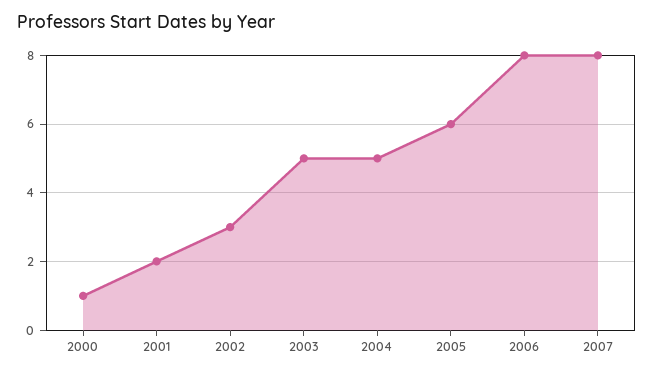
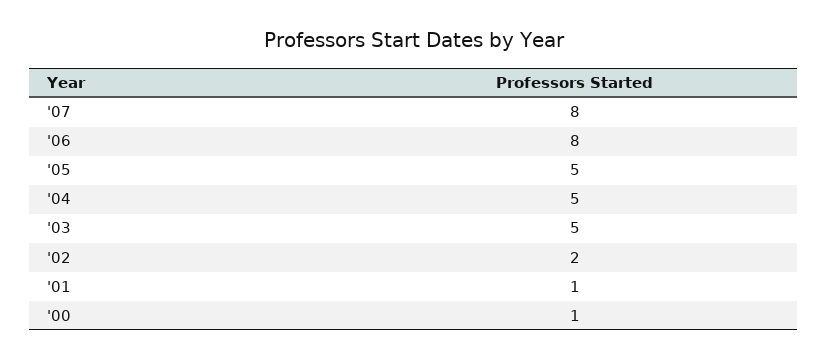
2001: 2 -> 1
2002: 3 -> 2
2005: 6 -> 5

